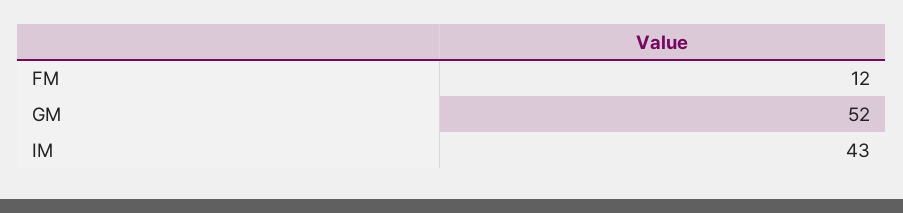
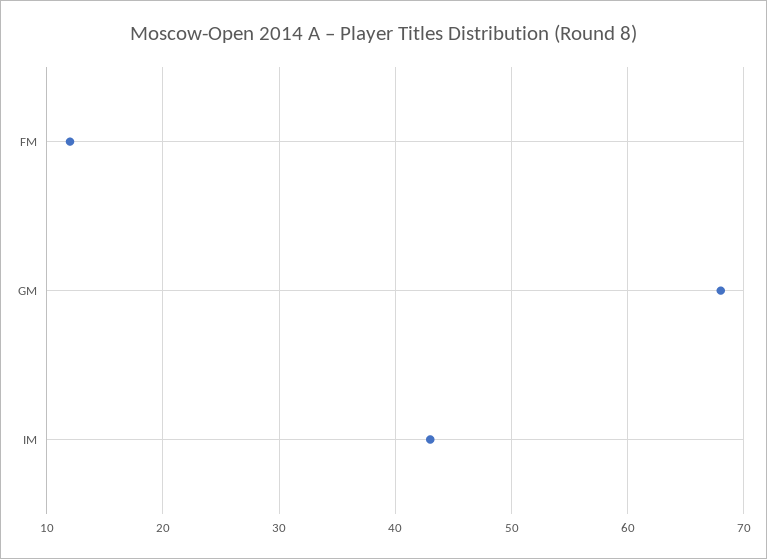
GM: 52 -> 68

